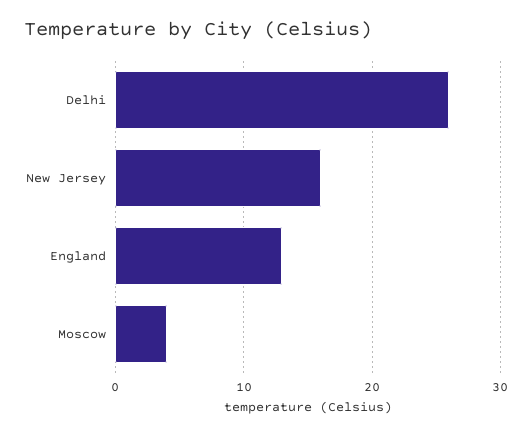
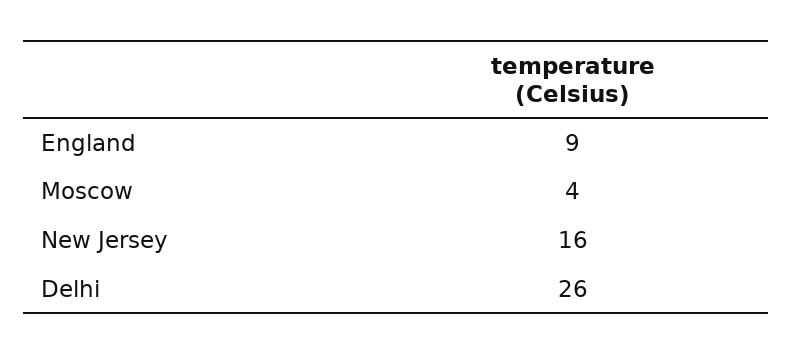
England: 13 -> 9

